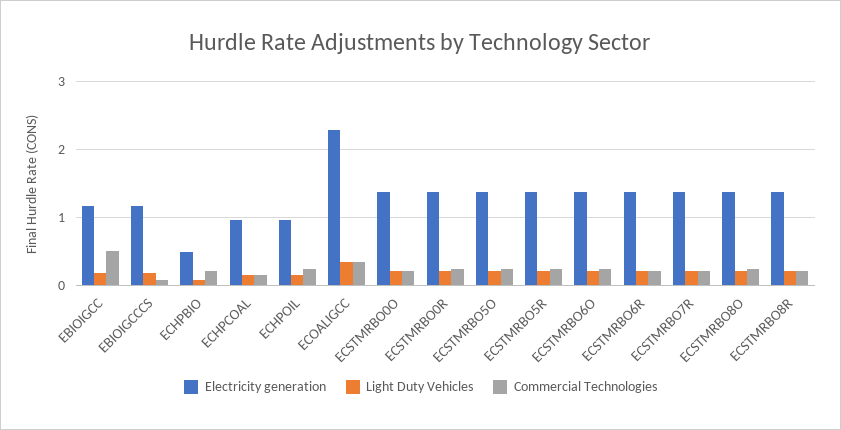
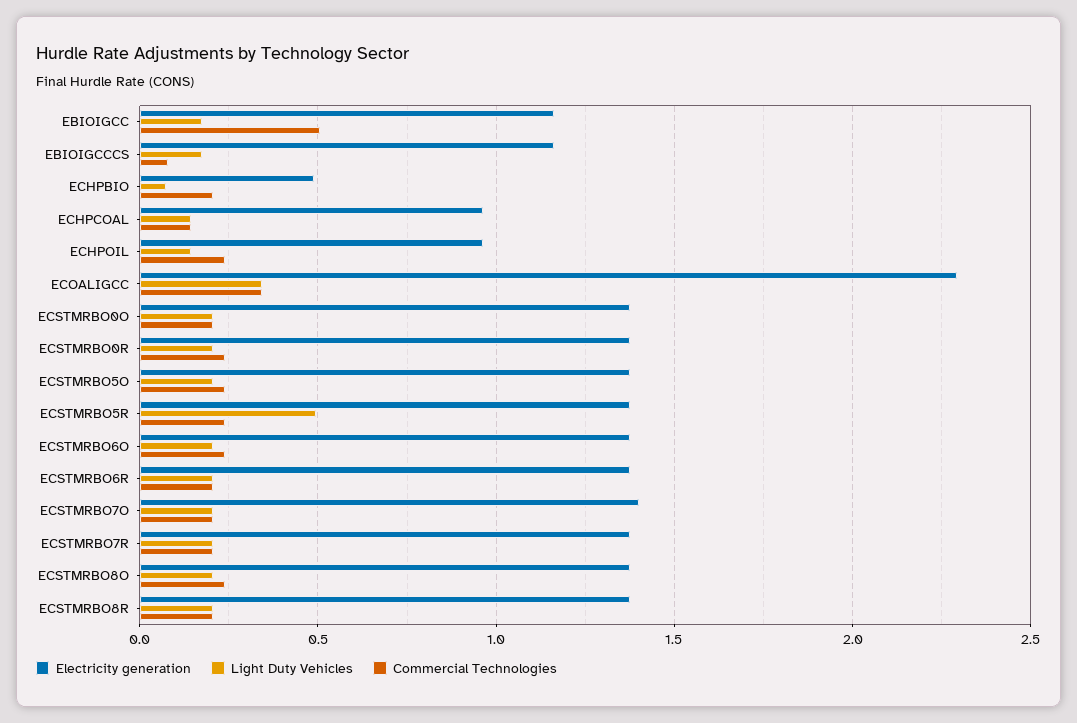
Light Duty Vehicles, ECSTMRBO5R: 0.2 -> 0.5
Electricity generation, ECSTMRBO7O: none -> 1.4
Light Duty Vehicles, ECSTMRBO7O: none -> 0.2
Commercial Technologies, ECSTMRBO7O: none -> 0.2

